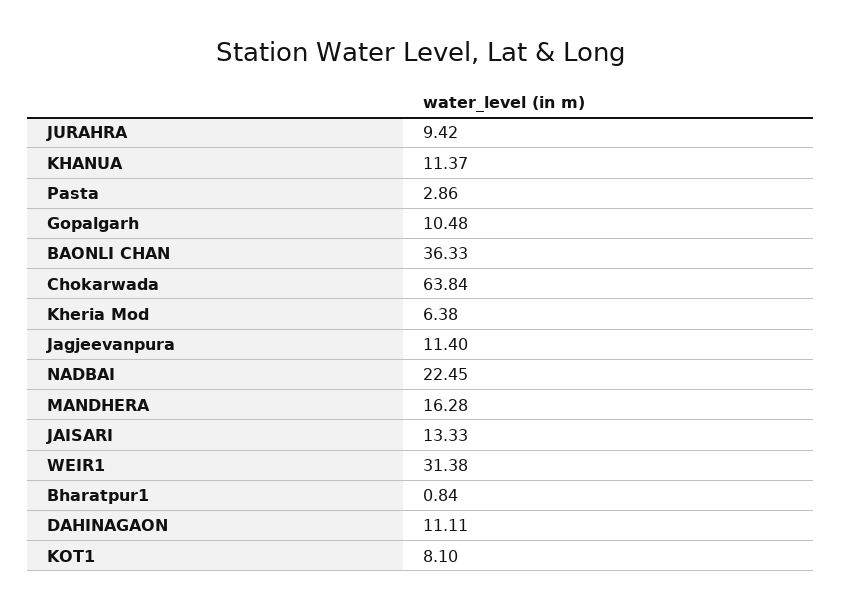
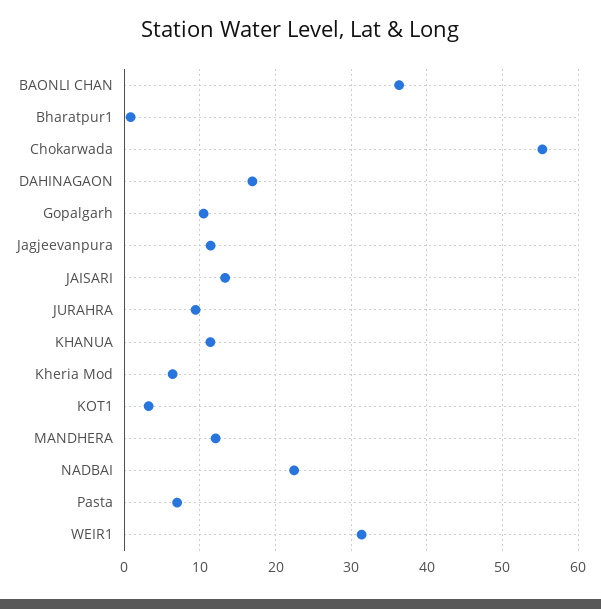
Pasta: 2.86 -> 7
Chokarwada: 63.84 -> 55
MANDHERA: 16.28 -> 12
DAHINAGAON: 11.11 -> 17
KOT1: 8.1 -> 3

